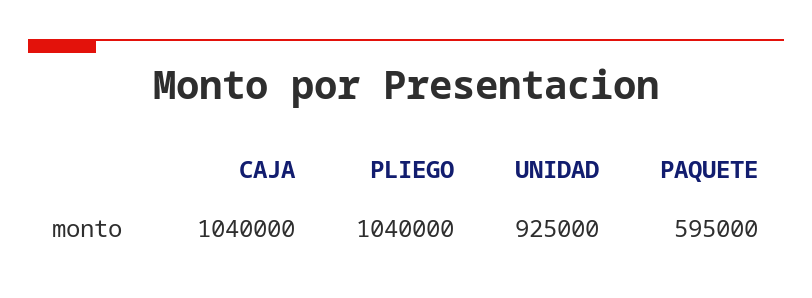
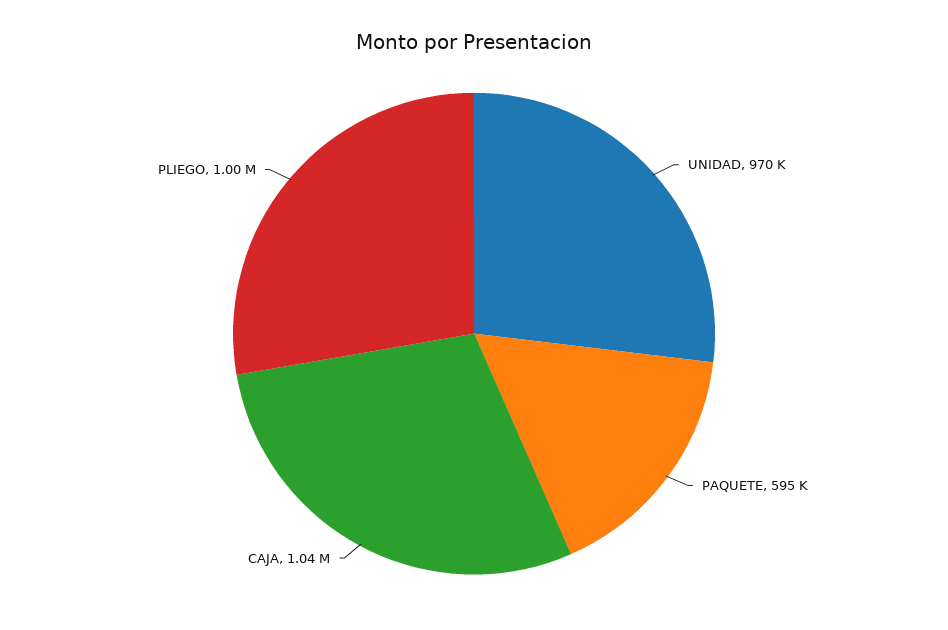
PLIEGO: 1040000 -> 1000000
UNIDAD: 925000 -> 970000

